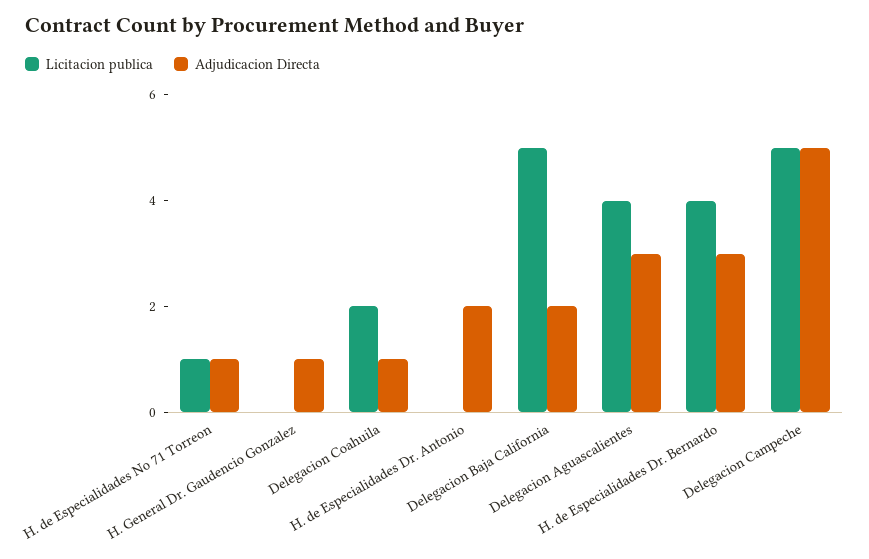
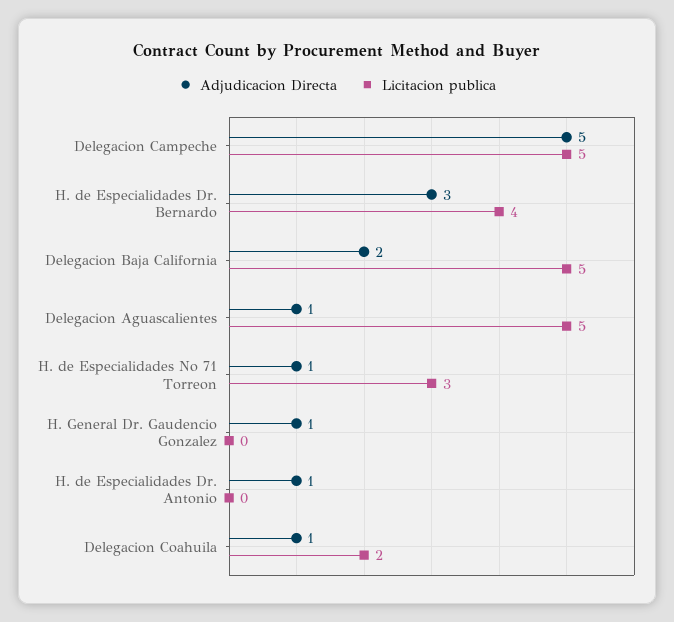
Licitacion publica, H. de Especialidades No 71 Torreon: 1 -> 3
Adjudicacion Directa, H. de Especialidades Dr. Antonio: 2 -> 1
Licitacion publica, Delegacion Aguascalientes: 4 -> 5
Adjudicacion Directa, Delegacion Aguascalientes: 3 -> 1

